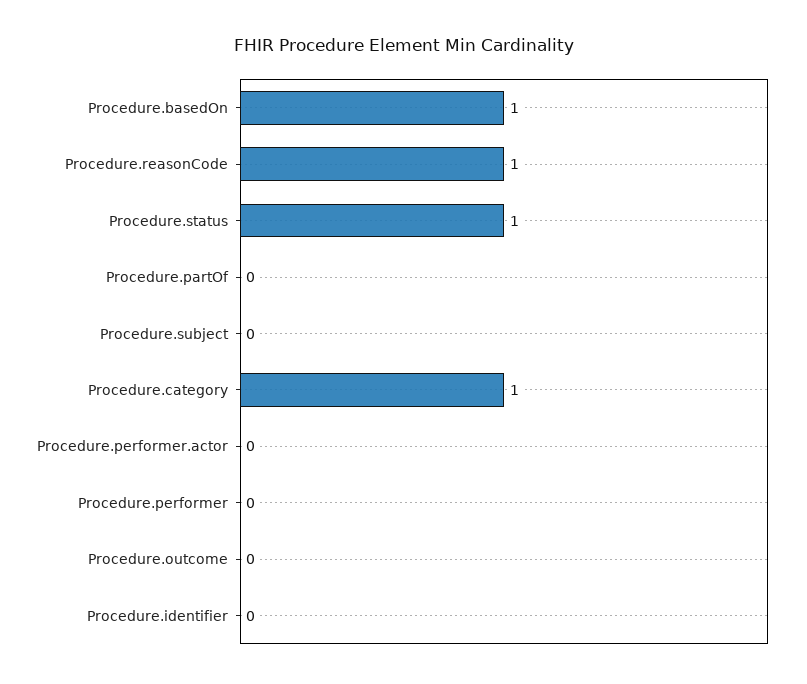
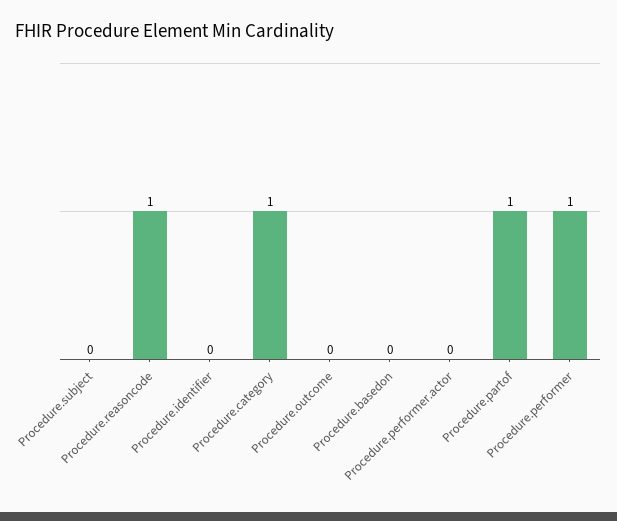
Procedure.basedOn: 1 -> 0
Procedure.status: 1 -> none
Procedure.partOf: 0 -> 1
Procedure.performer: 0 -> 1

